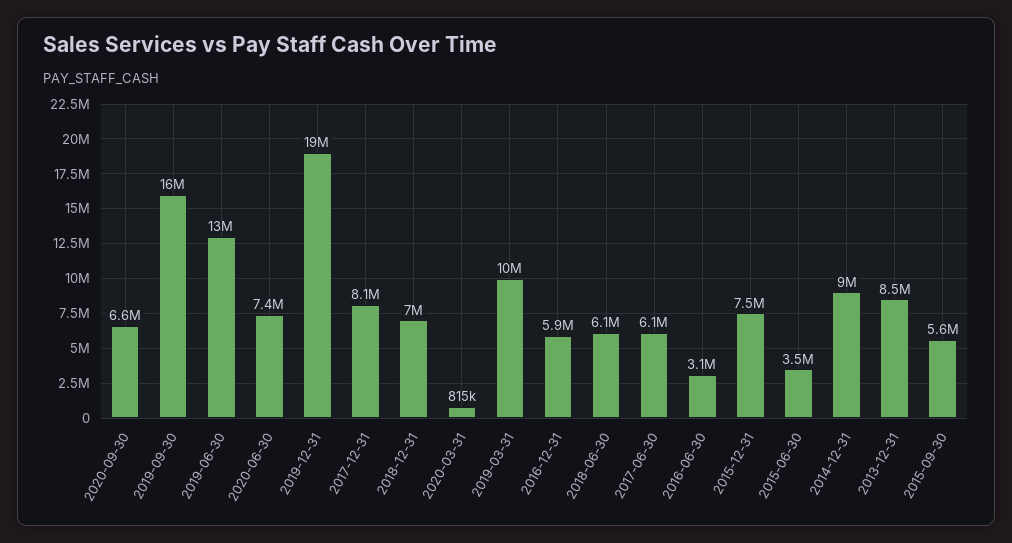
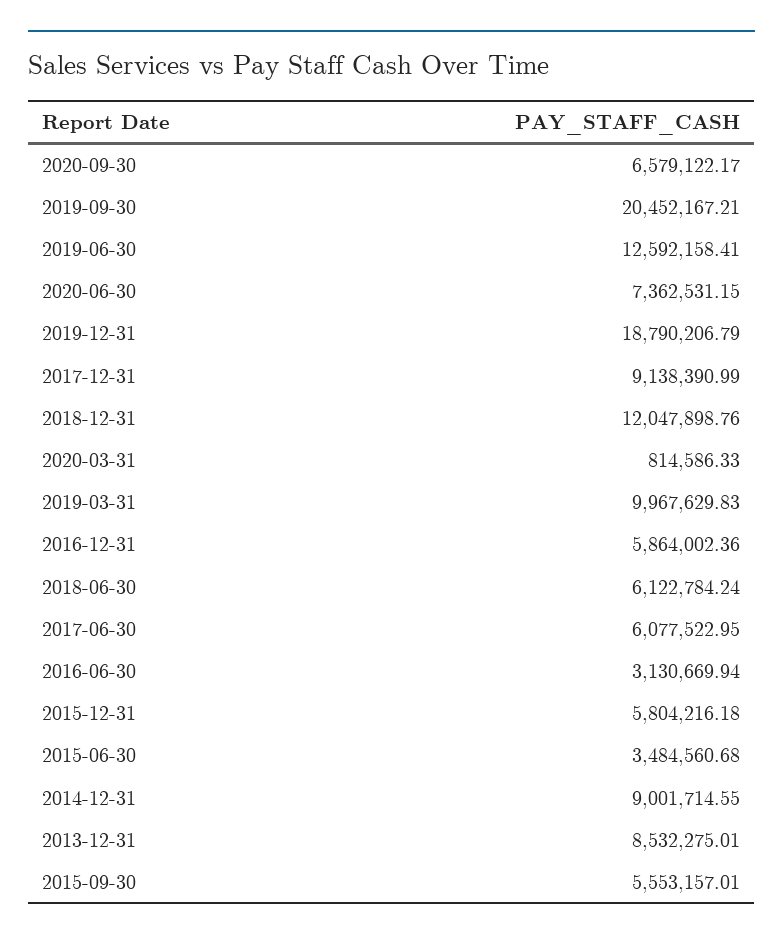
2019-09-30: 16000000 -> 20452167.21
2017-12-31: 8100000 -> 9138390.99
2018-12-31: 7000000 -> 12047898.76
2015-12-31: 7500000 -> 5804216.18

